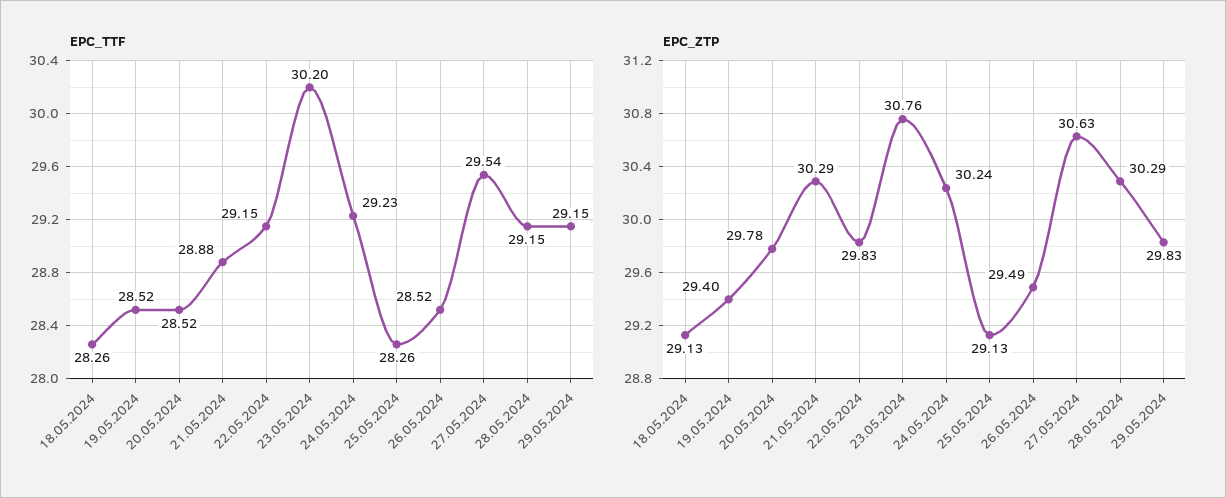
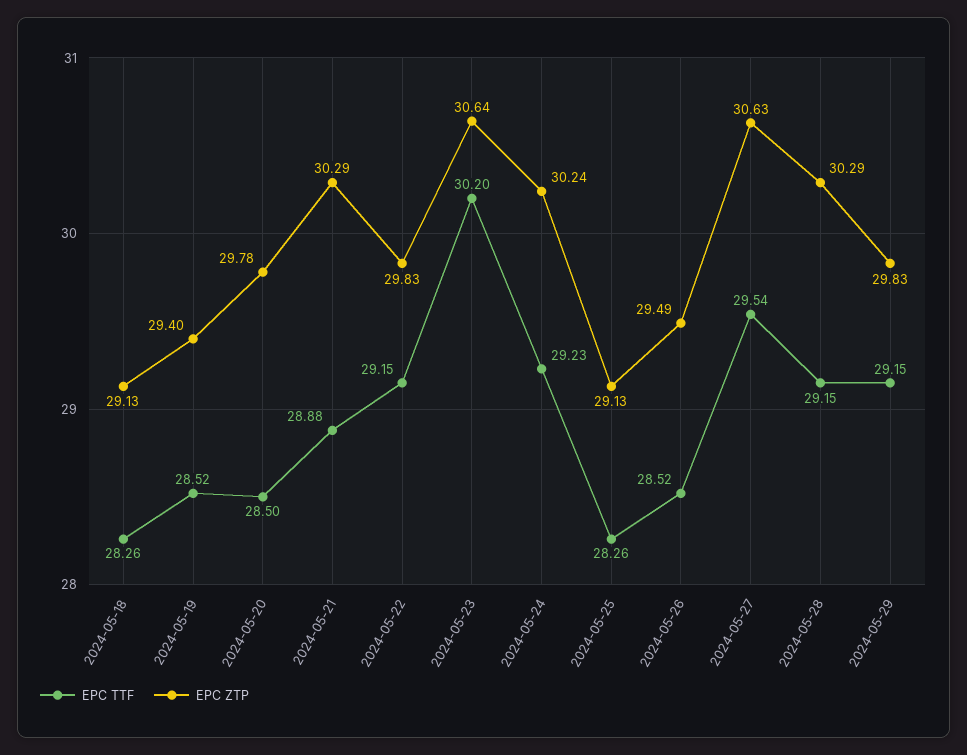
EPC_TTF, 20.05.2024: 28.52 -> 28.5
EPC_ZTP, 23.05.2024: 30.76 -> 30.64

